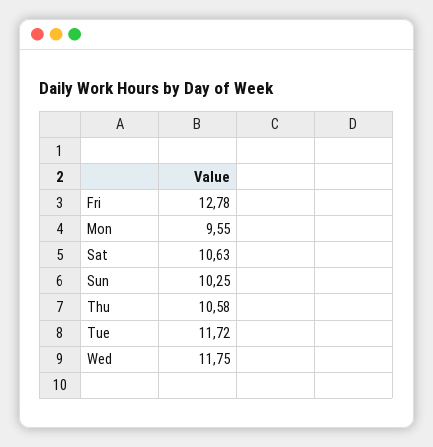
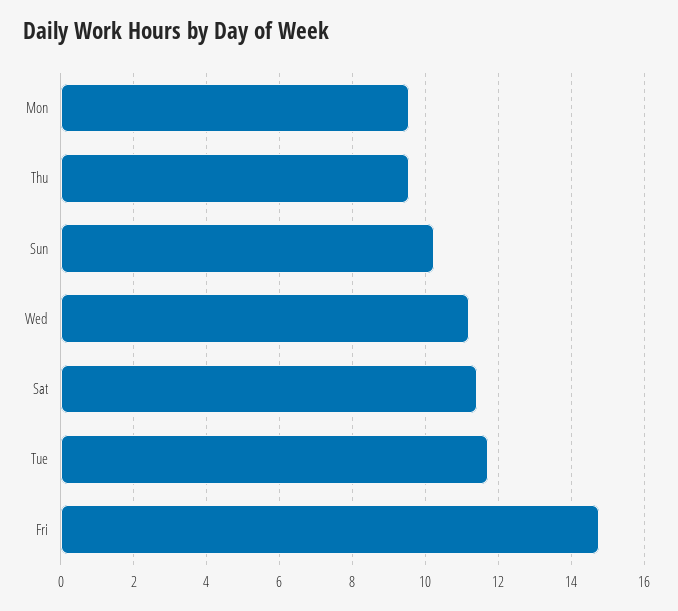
Fri: 12.78 -> 14.8
Sat: 10.63 -> 11.4
Thu: 10.58 -> 9.6
Wed: 11.75 -> 11.2

